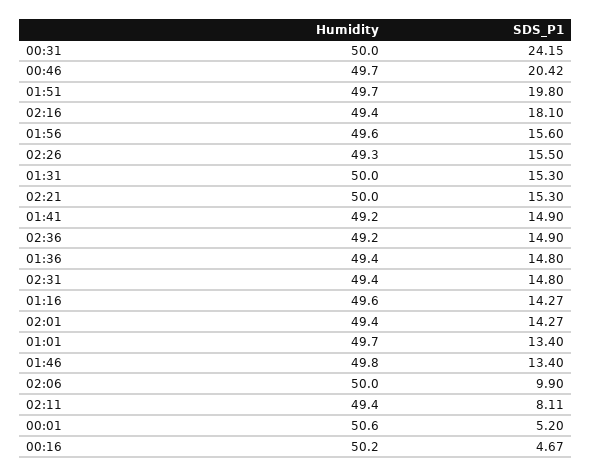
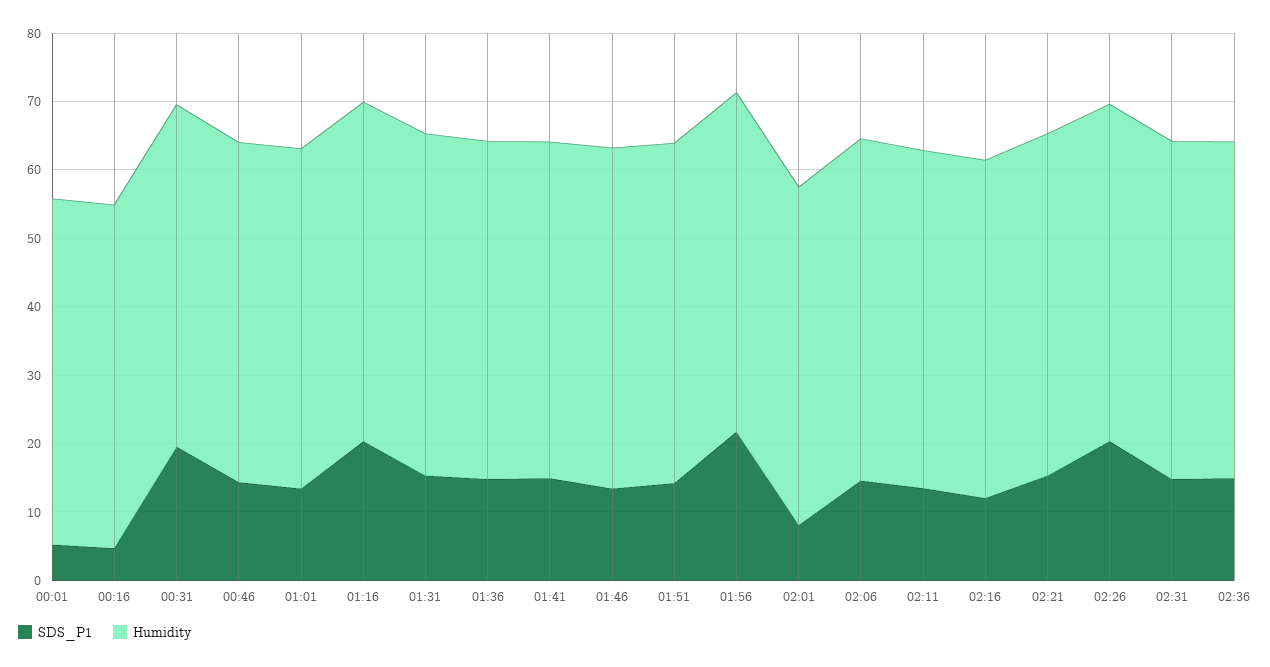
SDS_P1, 00:31: 24.15 -> 20
SDS_P1, 00:46: 20.42 -> 14
SDS_P1, 01:51: 19.8 -> 14
SDS_P1, 02:16: 18.1 -> 12
SDS_P1, 01:56: 15.6 -> 22
SDS_P1, 02:26: 15.5 -> 20
SDS_P1, 01:16: 14.27 -> 20
SDS_P1, 02:01: 14.27 -> 8
SDS_P1, 02:06: 9.9 -> 14
SDS_P1, 02:11: 8.11 -> 14

